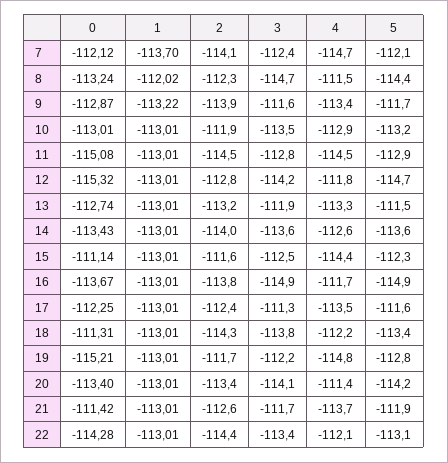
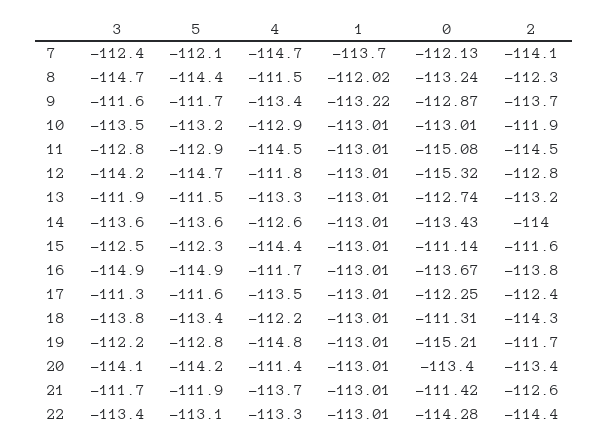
0, 7: -112.12 -> -112.13
2, 9: -113.9 -> -113.7
4, 22: -112.1 -> -113.3

